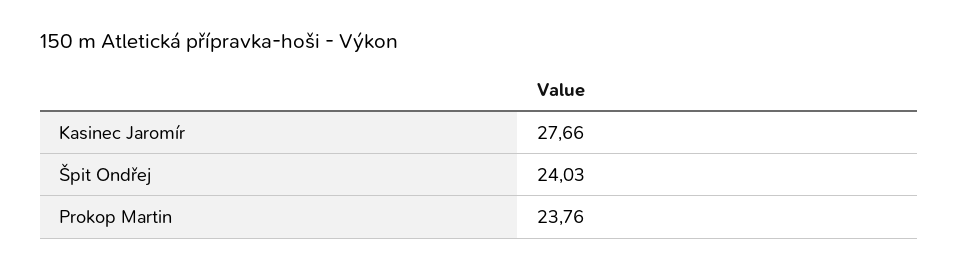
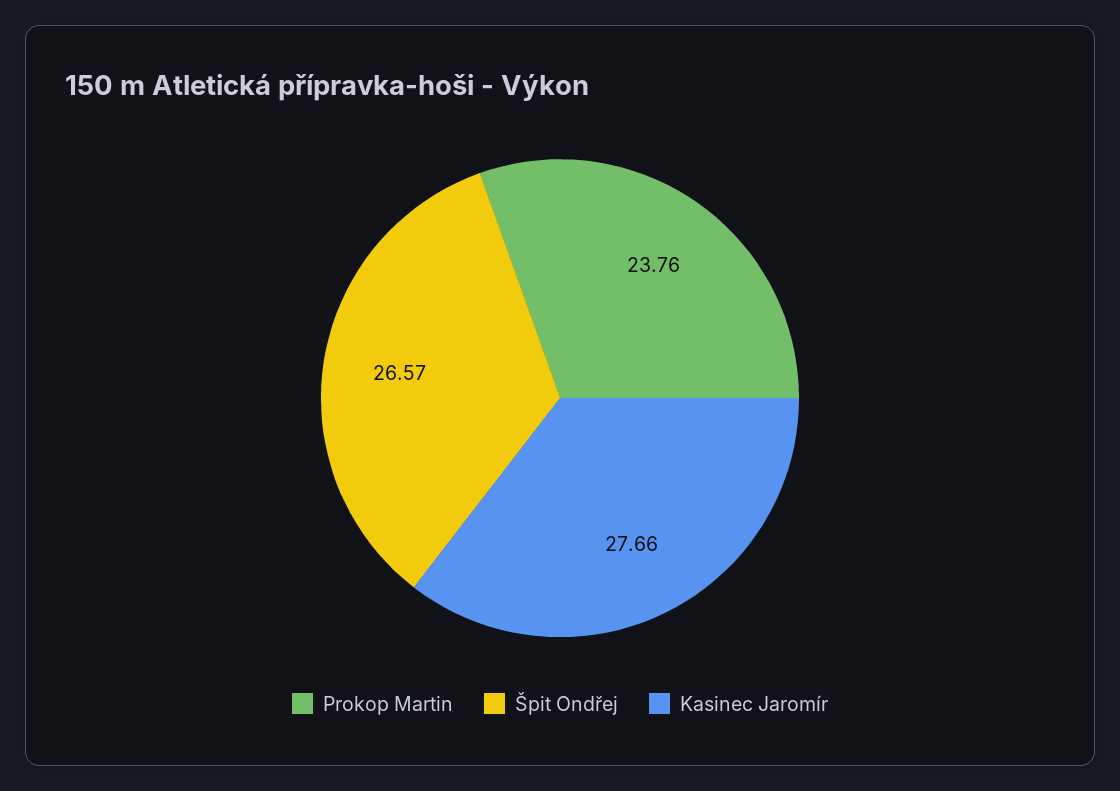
Špit Ondřej: 24.03 -> 26.57

